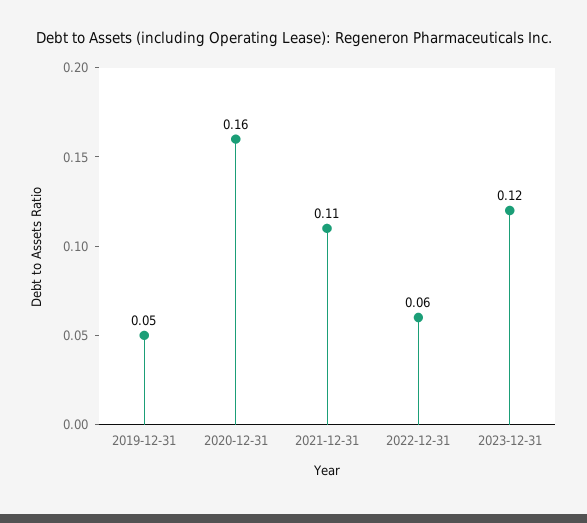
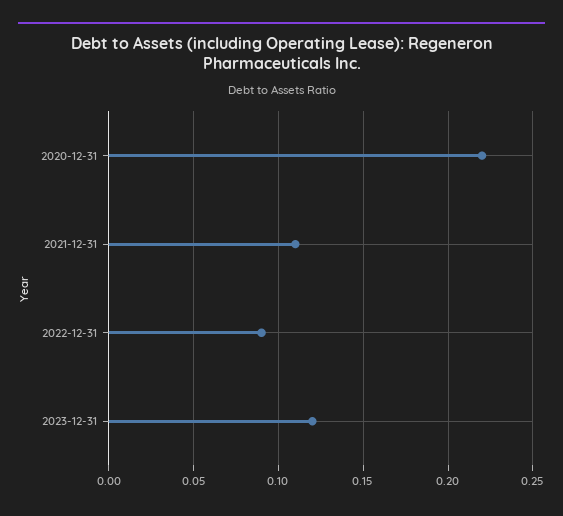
2019-12-31: 0.05 -> none
2020-12-31: 0.16 -> 0.22
2022-12-31: 0.06 -> 0.09

